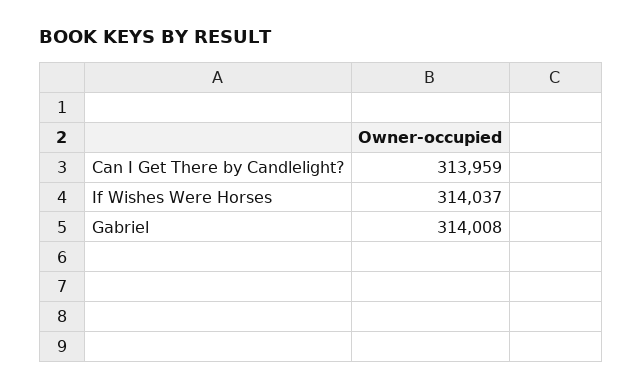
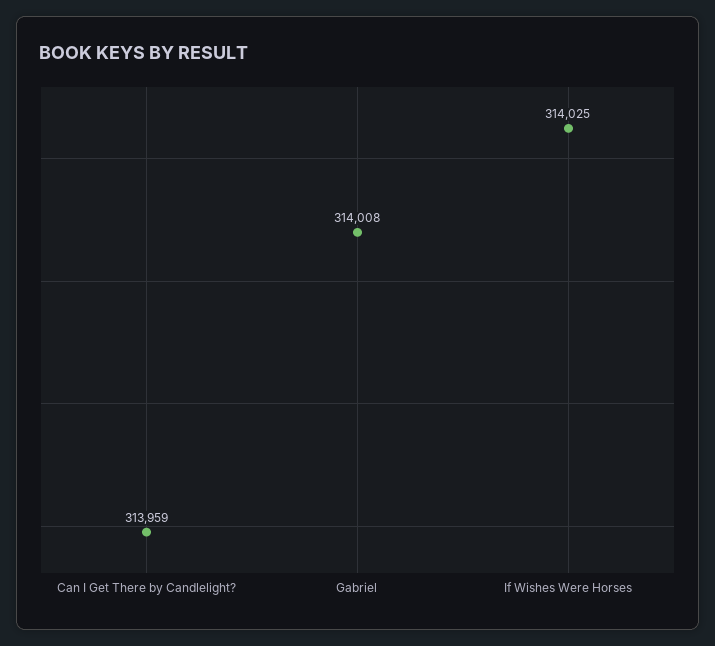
If Wishes Were Horses: 314037 -> 314025

